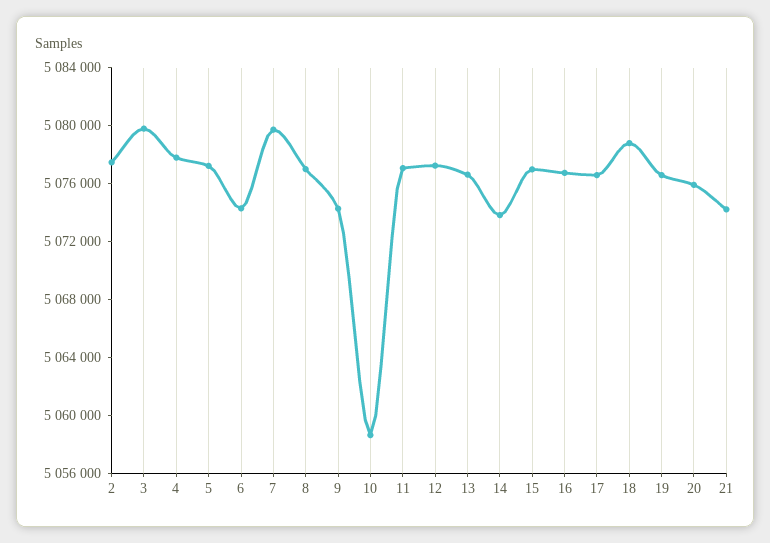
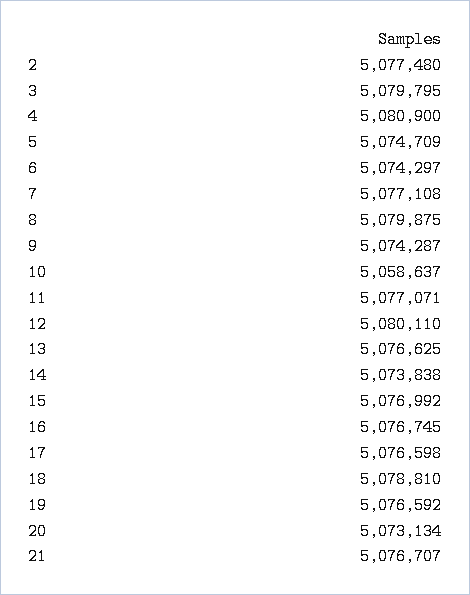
4: 5078000 -> 5080900
5: 5077000 -> 5074709
7: 5080000 -> 5077108
8: 5077000 -> 5079875
12: 5077000 -> 5080110
20: 5076000 -> 5073134
21: 5074000 -> 5076707

